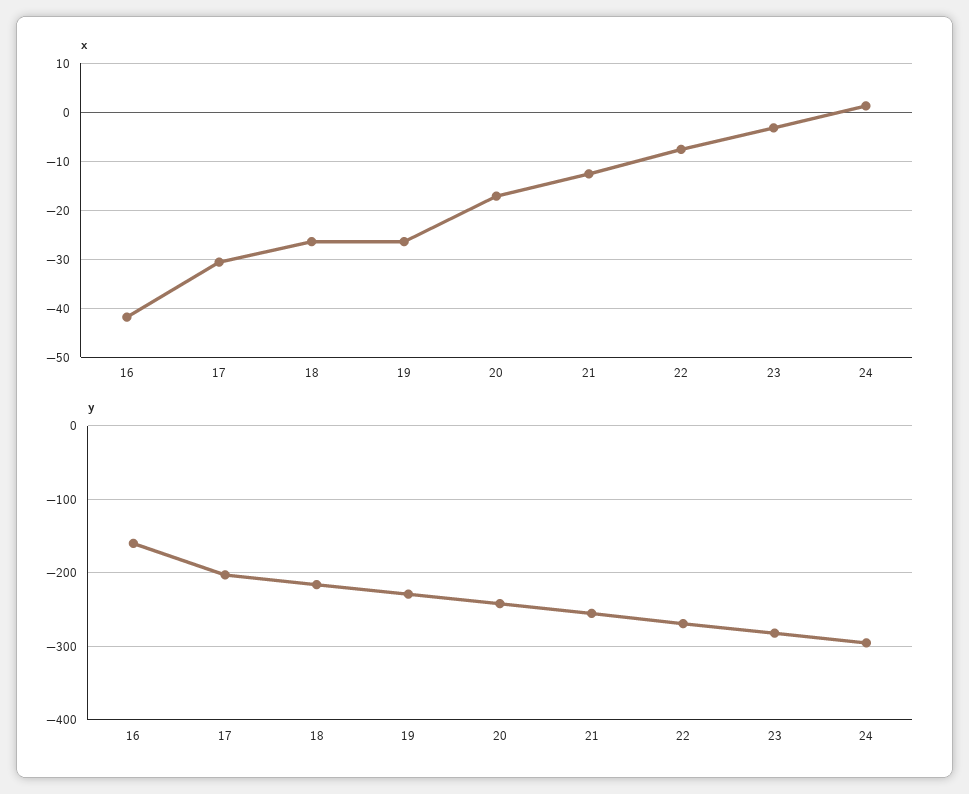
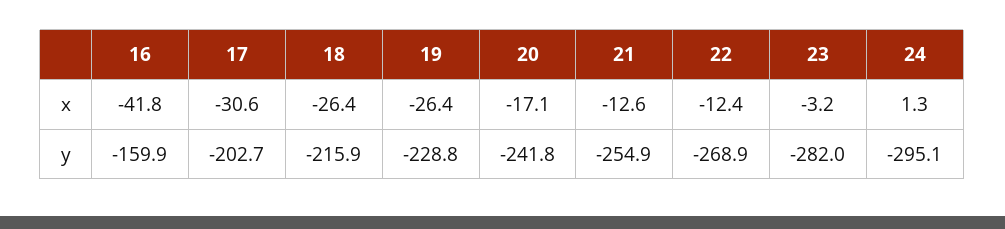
x, 22: -8 -> -12.4

